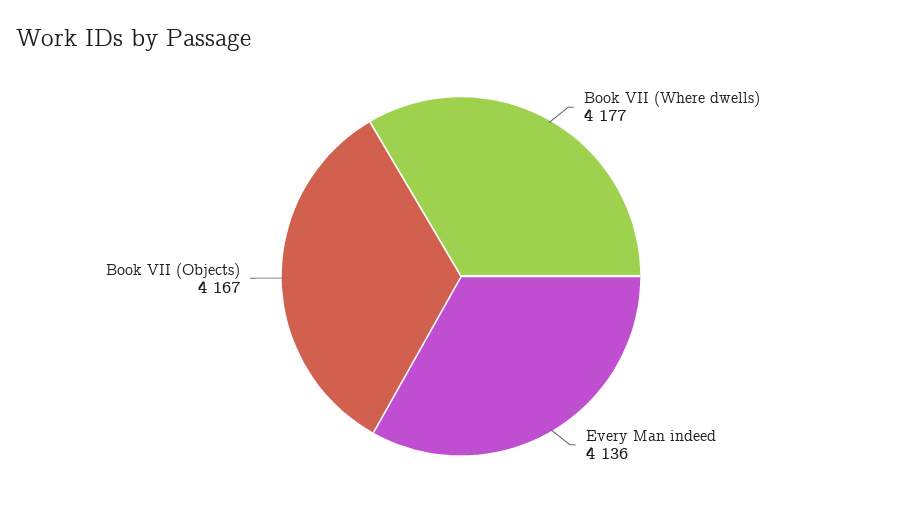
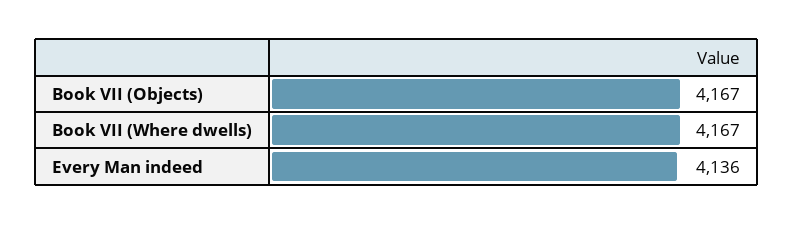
Book VII (Where dwells): 4177 -> 4167

